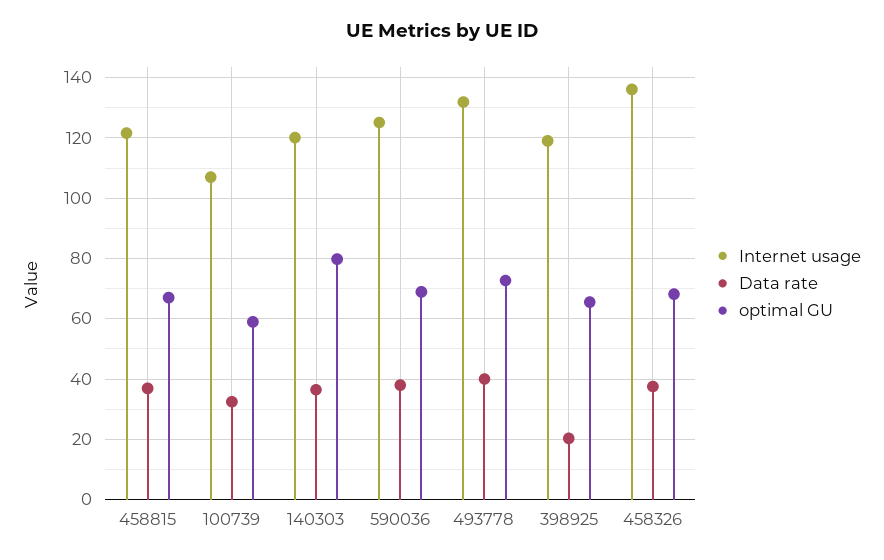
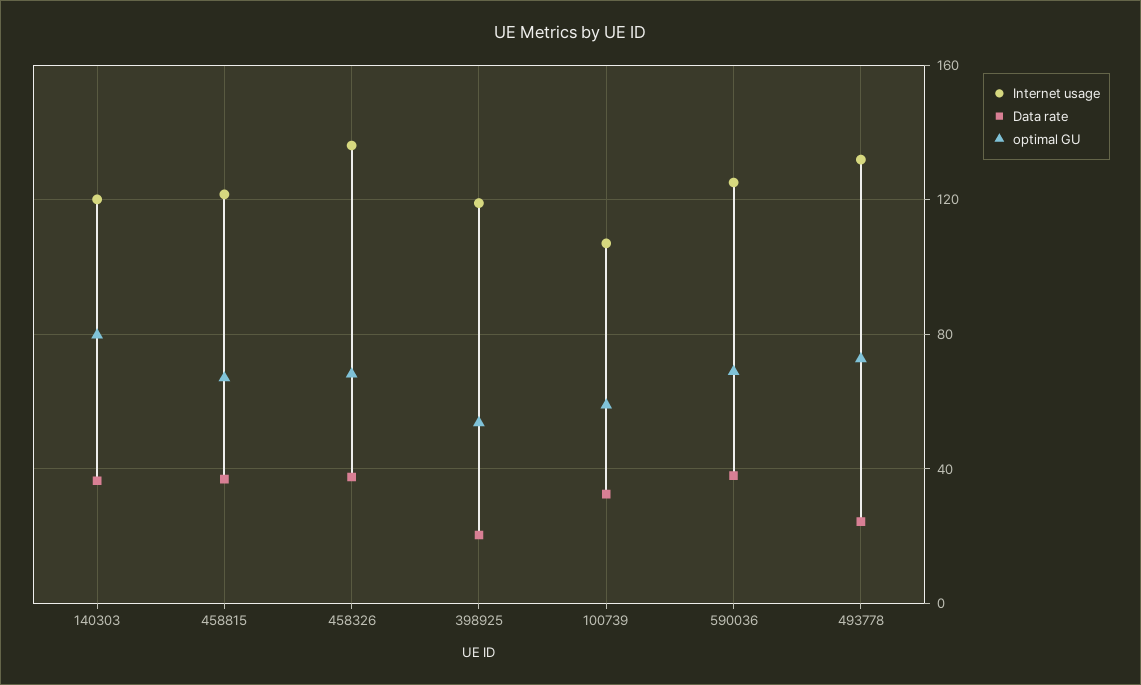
Data rate, 493778: 40 -> 25
optimal GU, 398925: 66 -> 55

